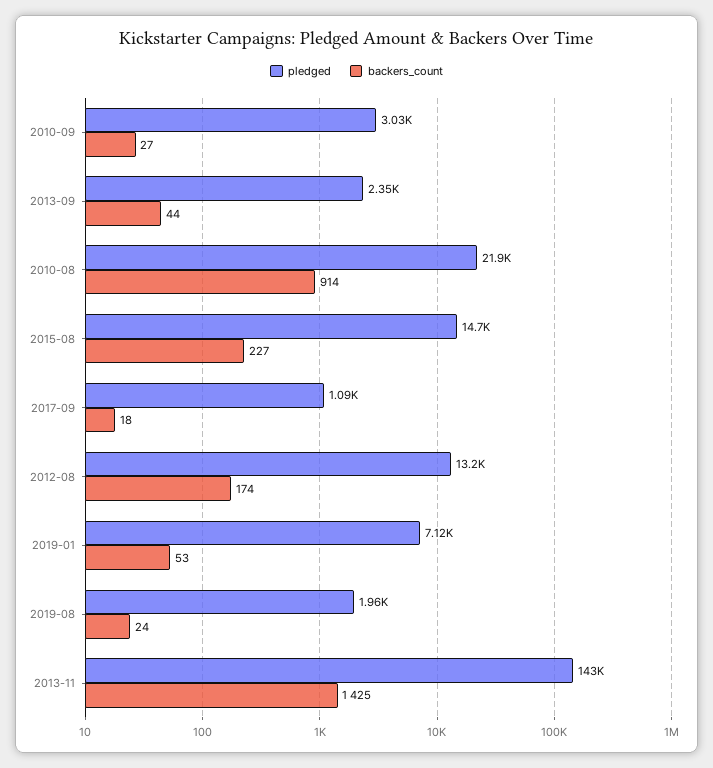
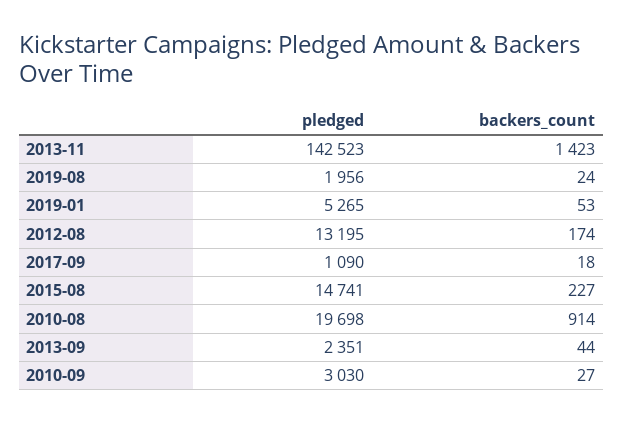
pledged, 2010-08: 21900 -> 19698
pledged, 2019-01: 7120 -> 5265
backers_count, 2013-11: 1425 -> 1423

